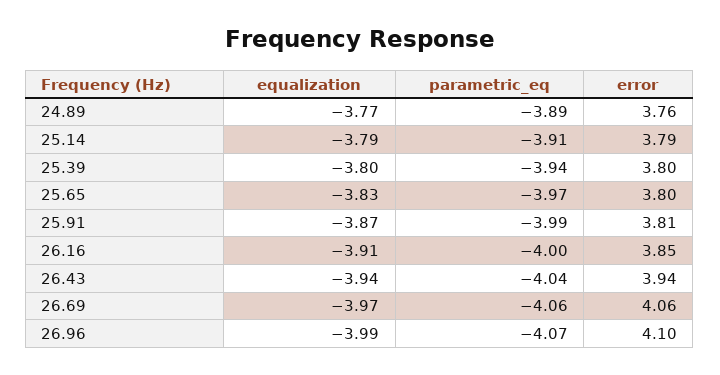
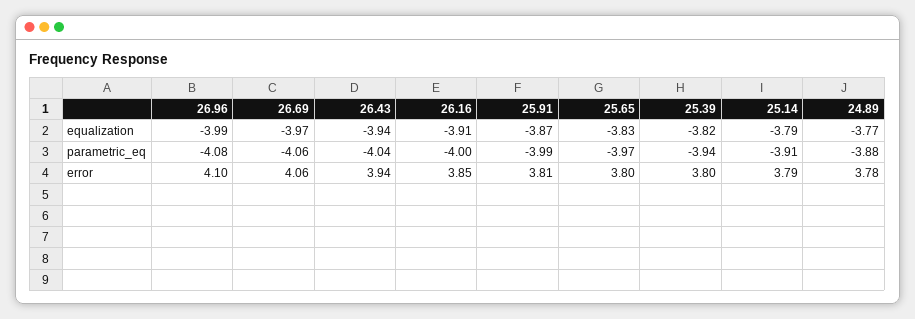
parametric_eq, 24.89: -3.89 -> -3.88
error, 24.89: 3.76 -> 3.78
equalization, 25.39: -3.8 -> -3.82
parametric_eq, 26.96: -4.07 -> -4.08

